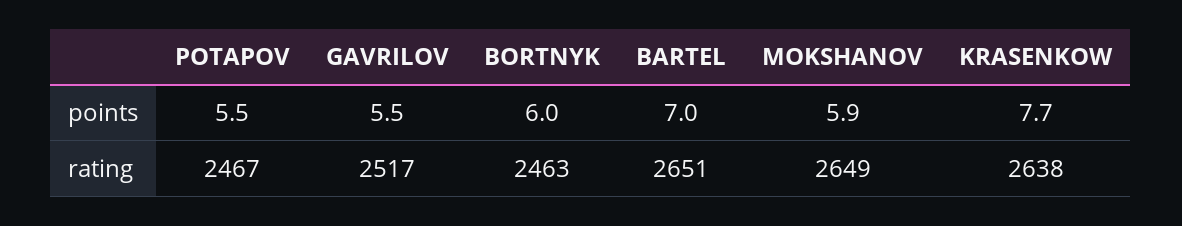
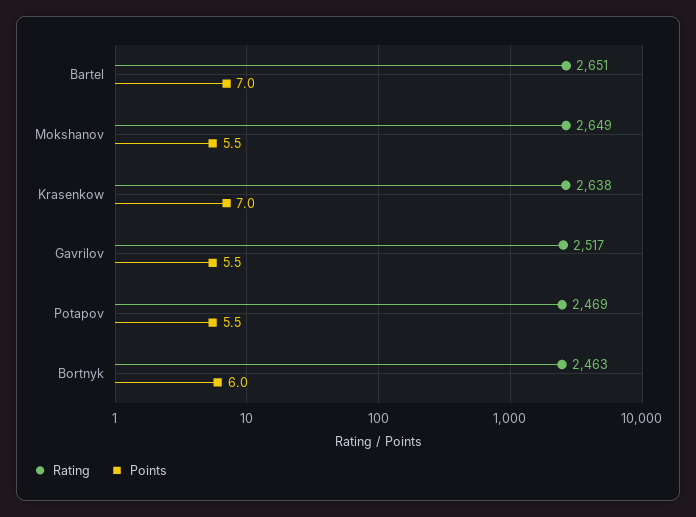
points, MOKSHANOV: 5.9 -> 5.5
points, KRASENKOW: 7.7 -> 7
rating, POTAPOV: 2467 -> 2469

